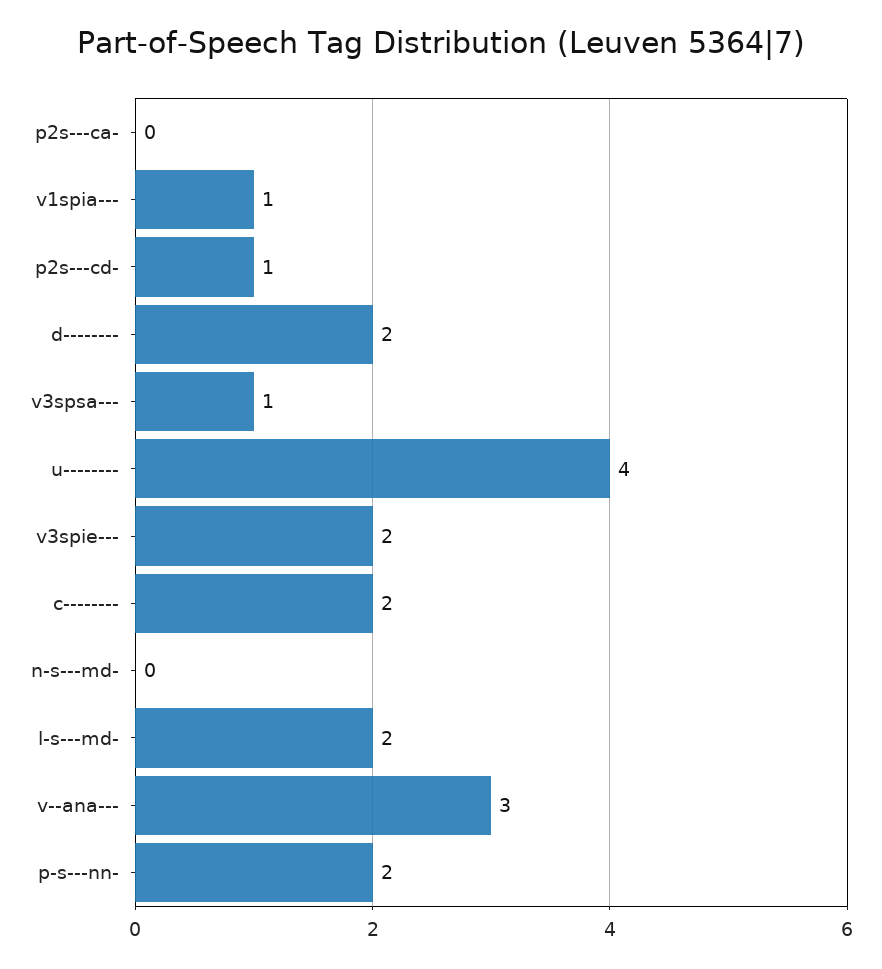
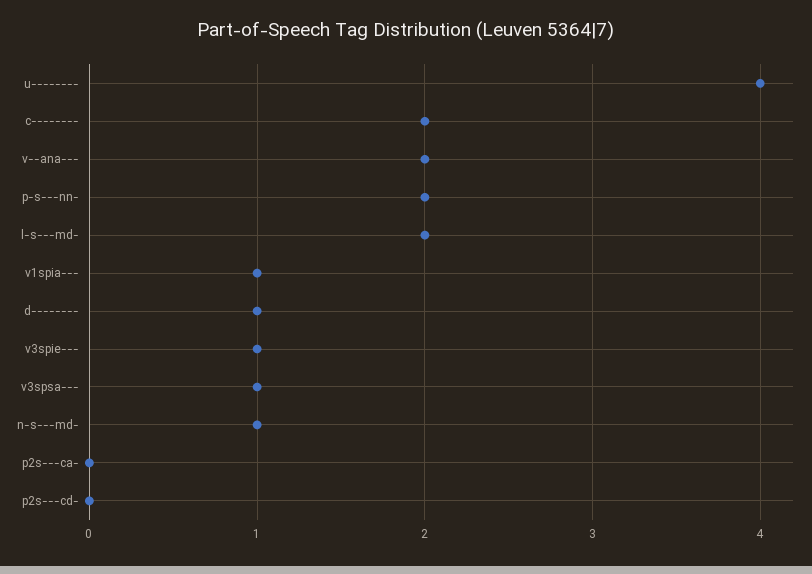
p2s---cd-: 1 -> 0
d--------: 2 -> 1
v3spie---: 2 -> 1
n-s---md-: 0 -> 1
v--ana---: 3 -> 2

